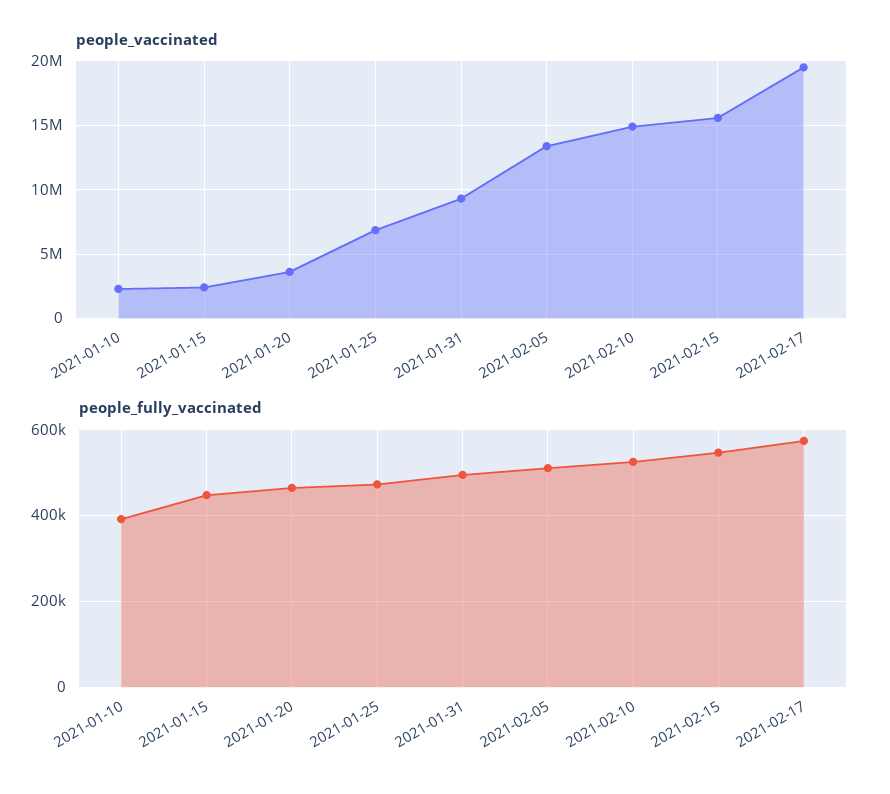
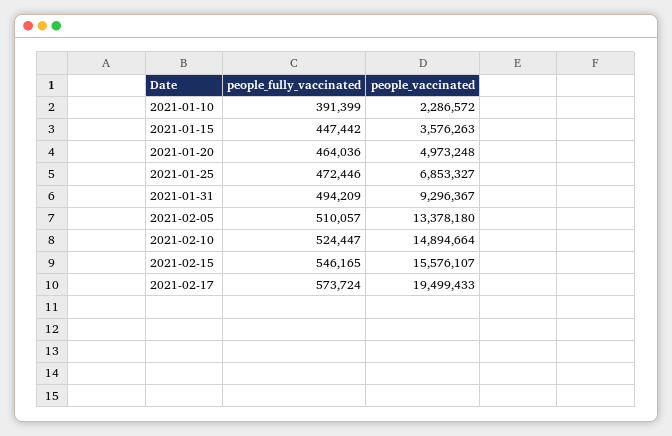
people_vaccinated, 2021-01-15: 2500000 -> 3576263
people_vaccinated, 2021-01-20: 3500000 -> 4973248

